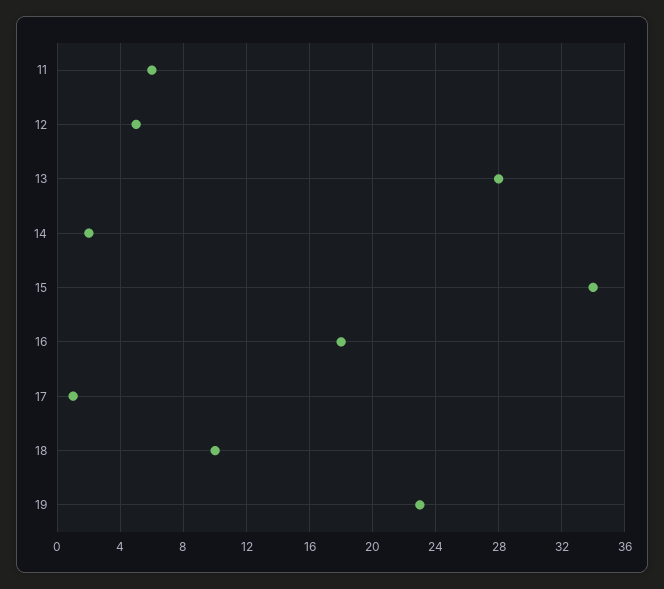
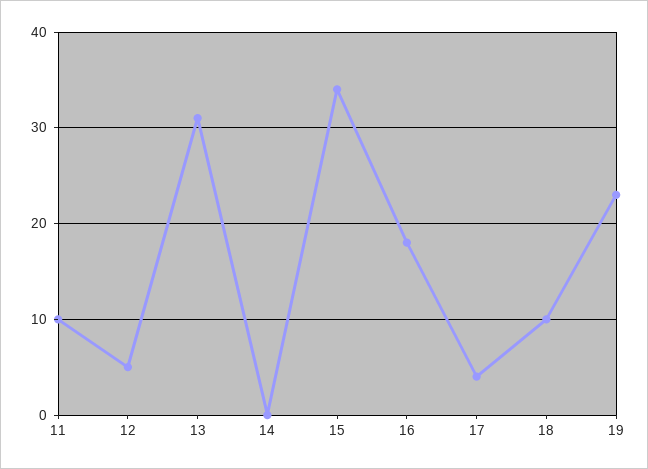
11: 6 -> 10
13: 28 -> 31
14: 2 -> 0
17: 1 -> 4

